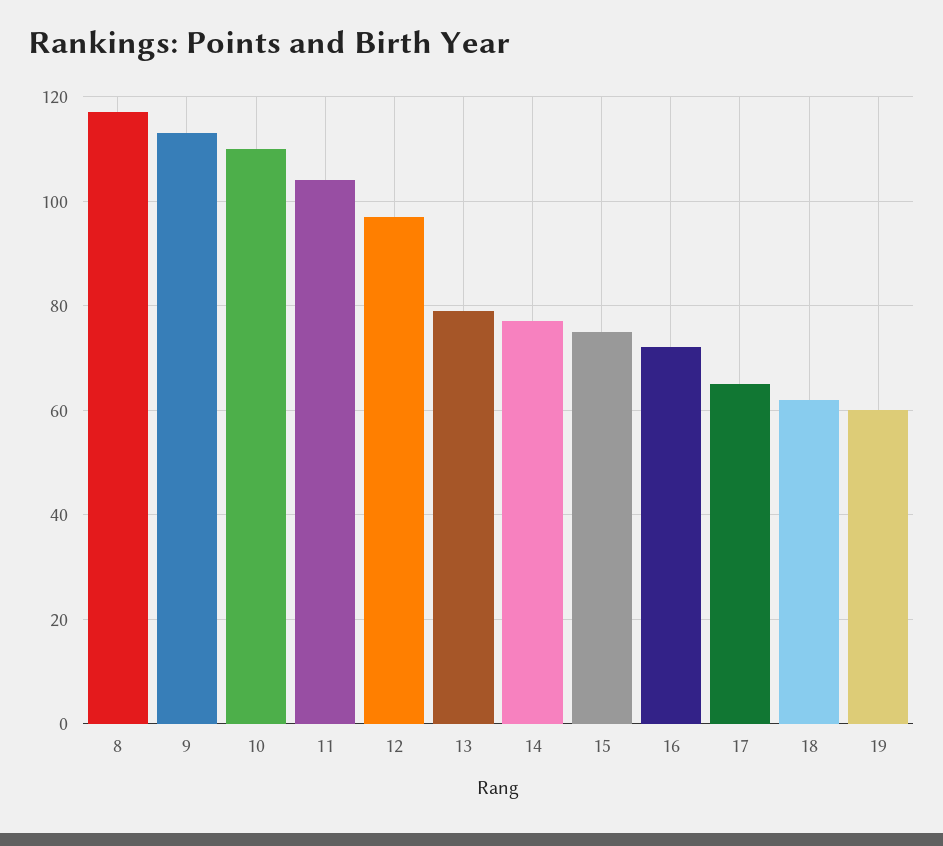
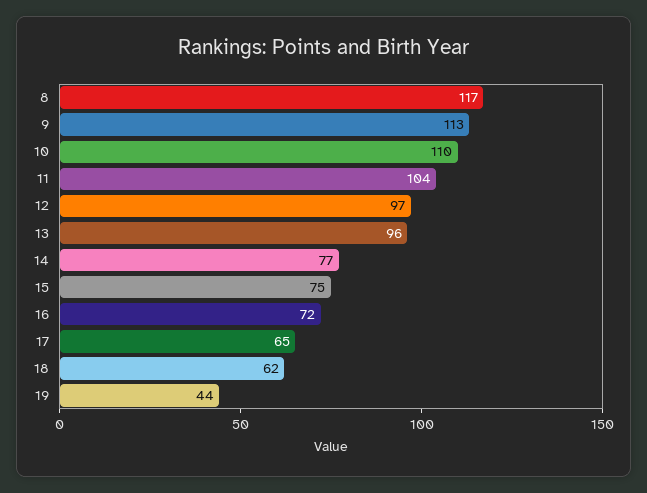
13: 80 -> 96
19: 60 -> 44

